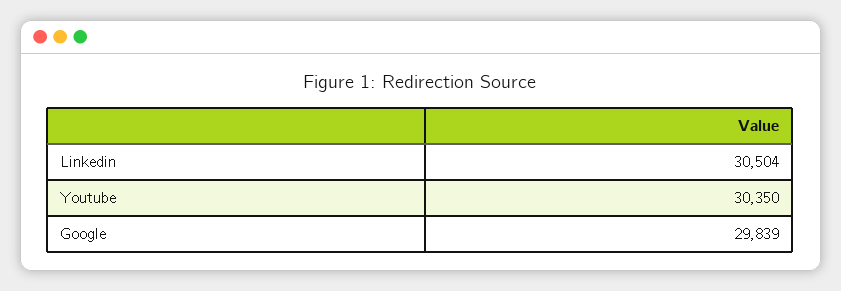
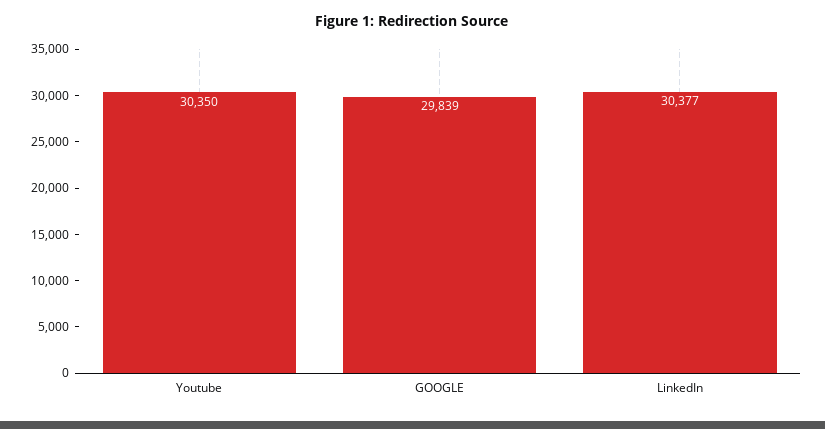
Linkedin: 30504 -> 30377

